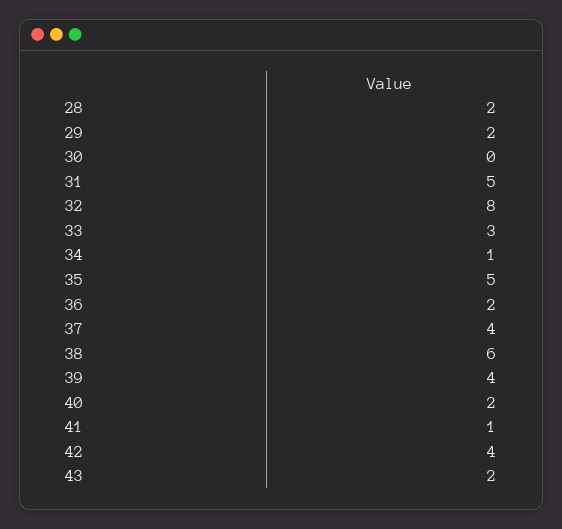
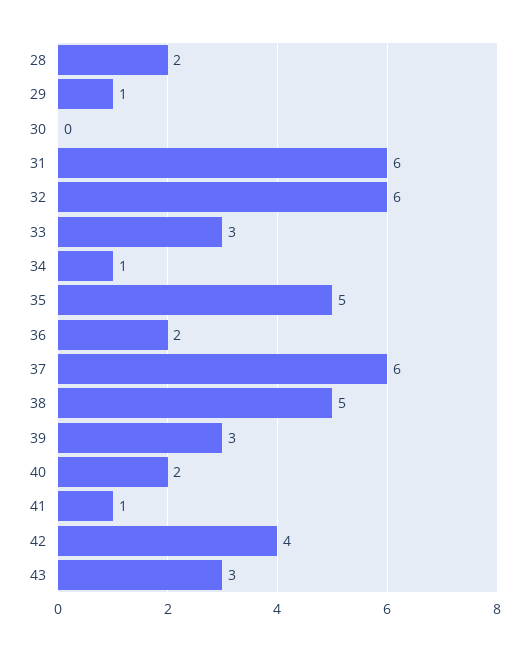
29: 2 -> 1
31: 5 -> 6
32: 8 -> 6
37: 4 -> 6
38: 6 -> 5
39: 4 -> 3
43: 2 -> 3

